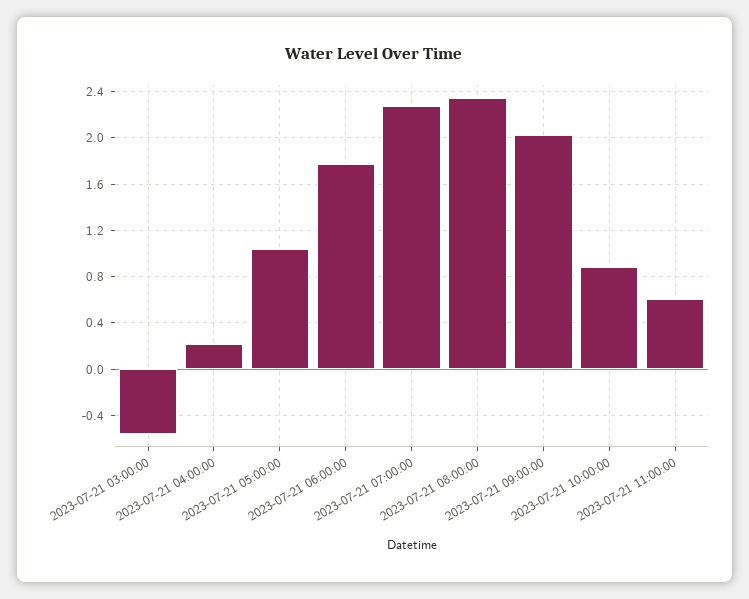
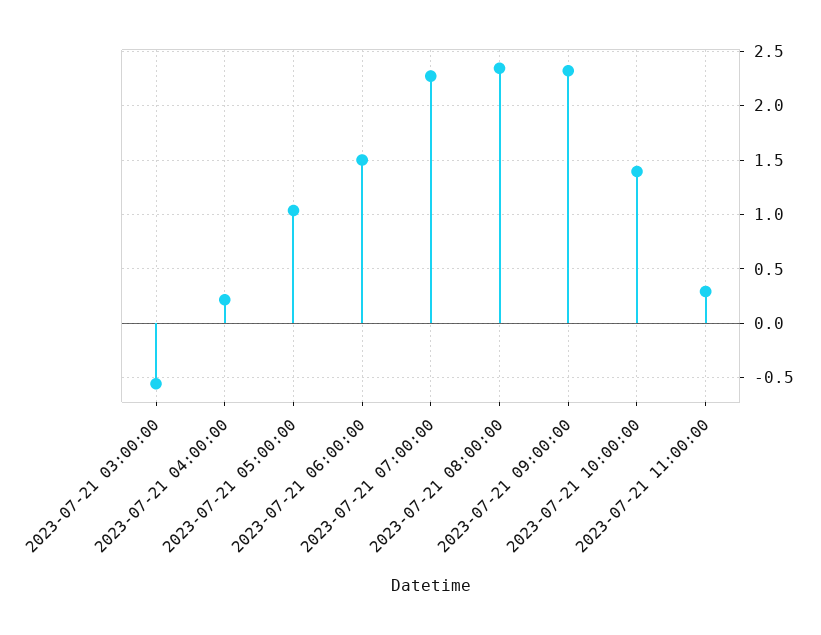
2023-07-21 06:00:00: 1.8 -> 1.5
2023-07-21 09:00:00: 2 -> 2.3
2023-07-21 10:00:00: 0.9 -> 1.4
2023-07-21 11:00:00: 0.6 -> 0.3

